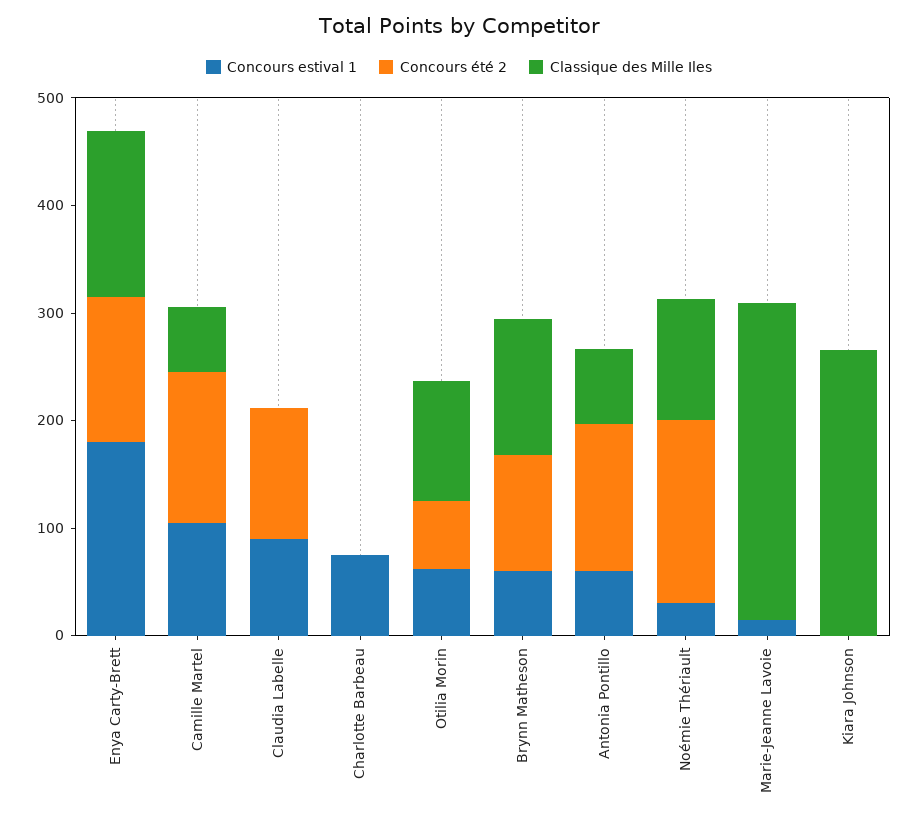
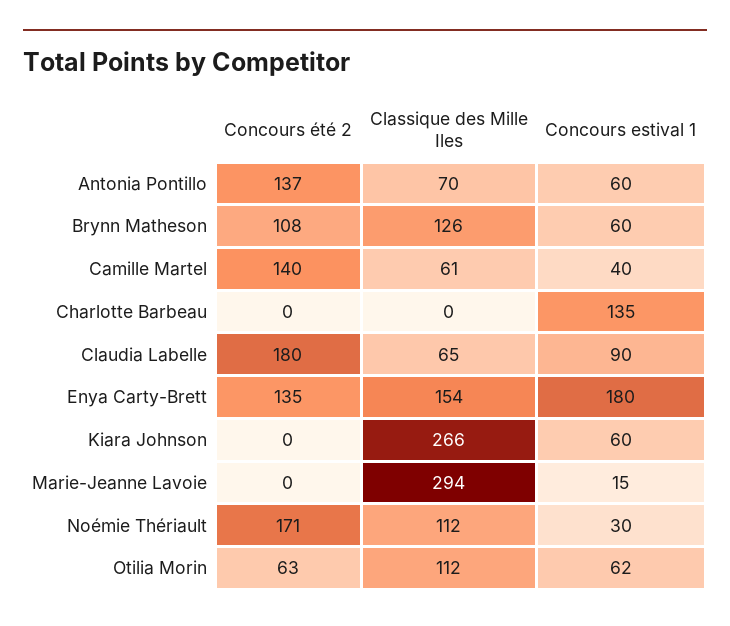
Concours estival 1, Camille Martel: 100 -> 40
Concours été 2, Claudia Labelle: 120 -> 180
Classique des Mille Iles, Claudia Labelle: 0 -> 65
Concours estival 1, Charlotte Barbeau: 80 -> 135
Concours estival 1, Kiara Johnson: 0 -> 60

